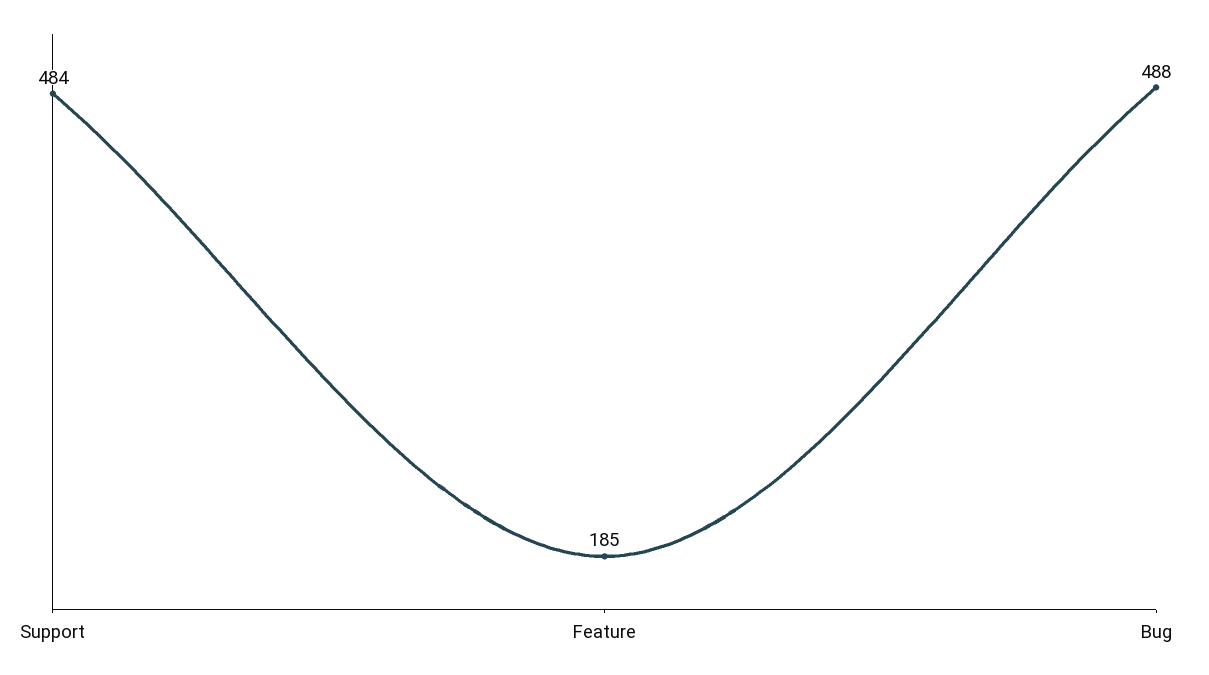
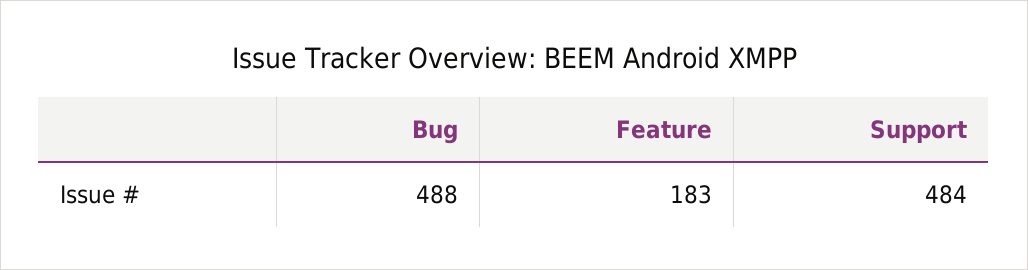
Feature: 185 -> 183

